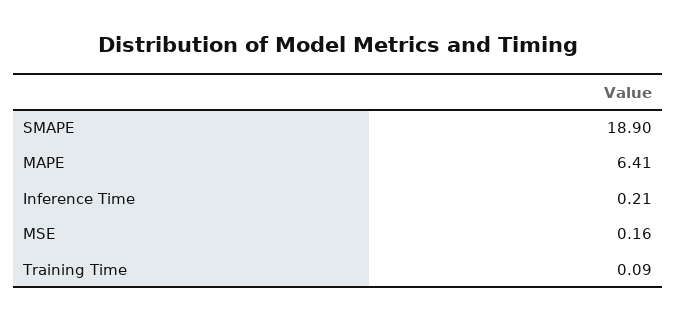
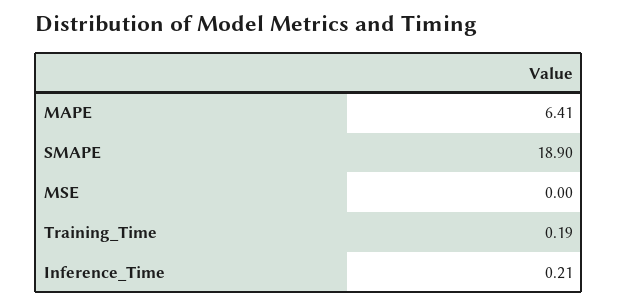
MSE: 0.16 -> 0
Training Time: 0.09 -> 0.19

